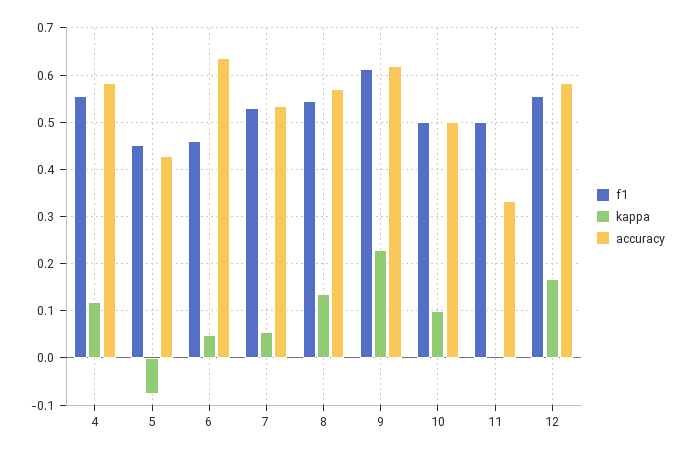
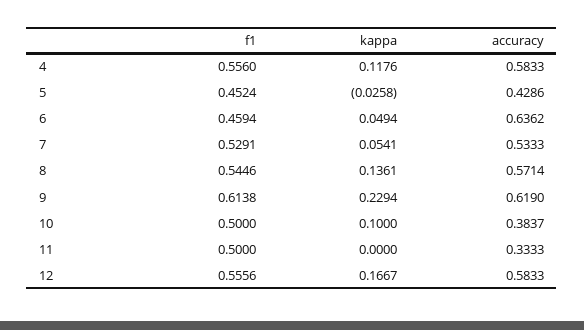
kappa, 5: -0.08 -> -0.0258
accuracy, 10: 0.5 -> 0.3837

